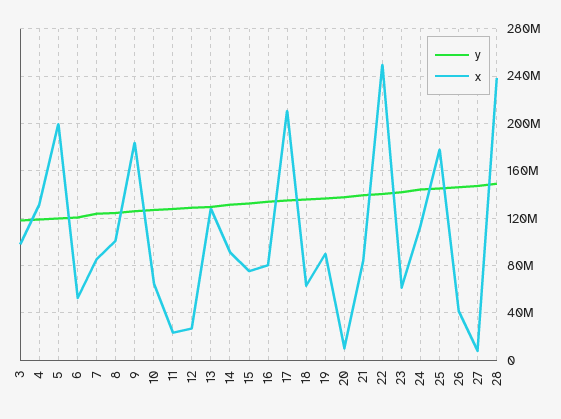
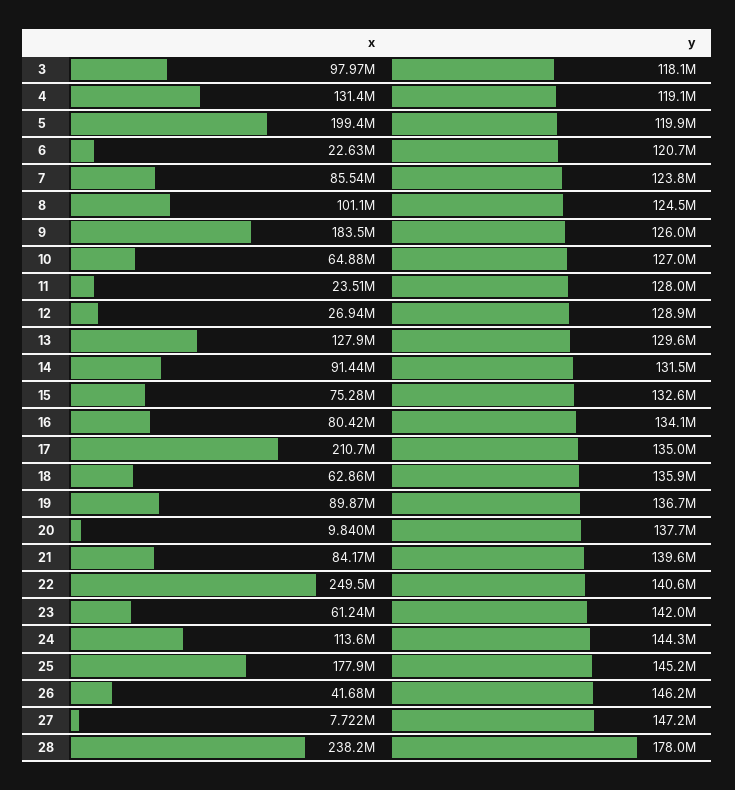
x, 6: 50000000 -> 22630000
y, 28: 150000000 -> 178000000

